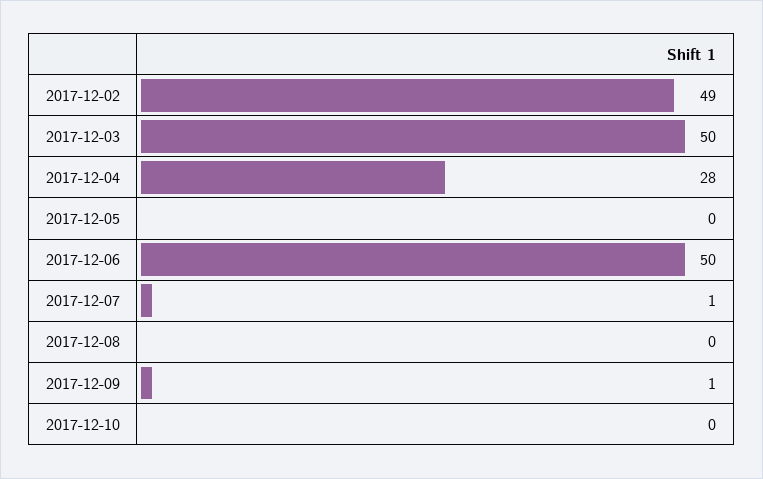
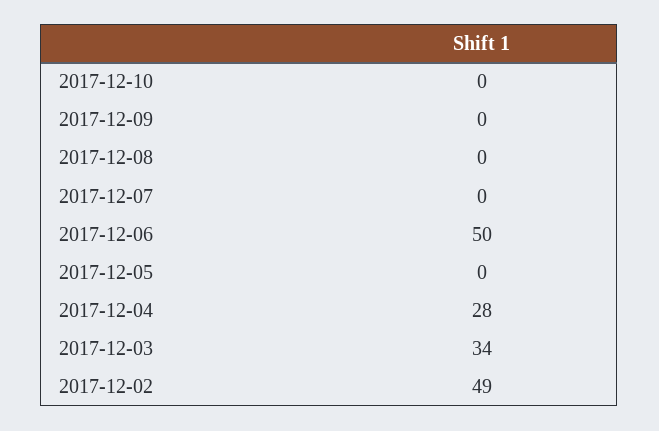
2017-12-03: 50 -> 34
2017-12-07: 1 -> 0
2017-12-09: 1 -> 0

